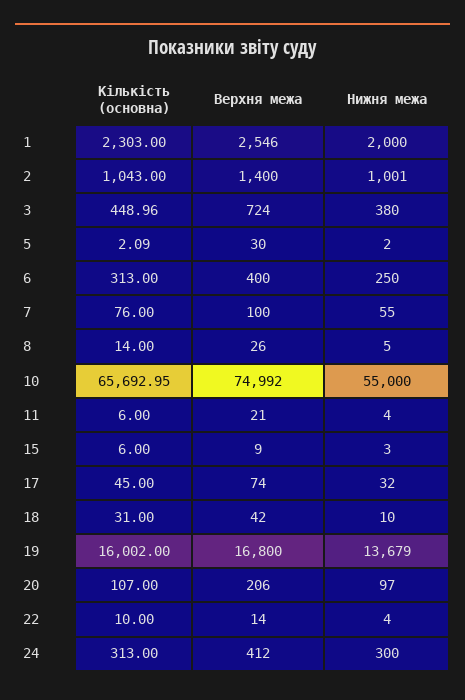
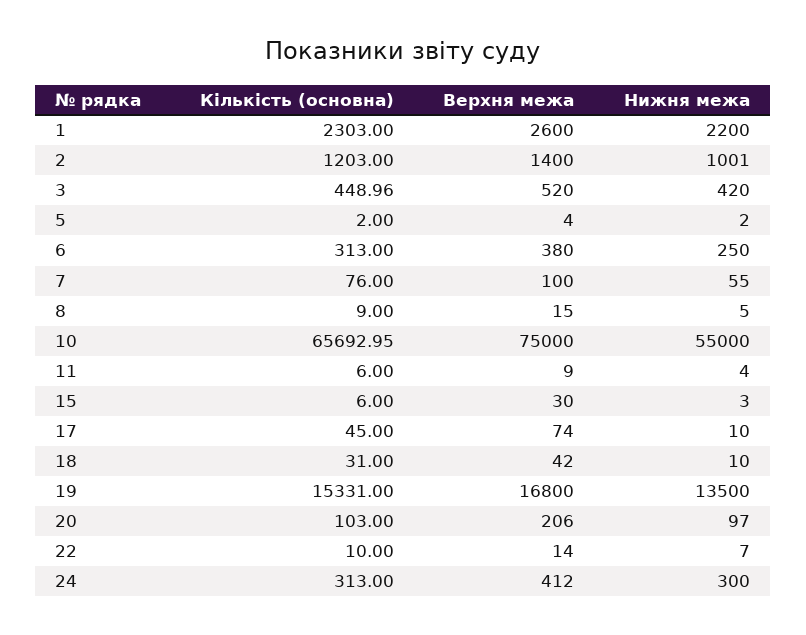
Верхня межа, 1: 2546 -> 2600
Нижня межа, 1: 2000 -> 2200
Кількість (основна), 2: 1043 -> 1203
Верхня межа, 3: 724 -> 520
Нижня межа, 3: 380 -> 420
Кількість (основна), 5: 2.09 -> 2
Верхня межа, 5: 30 -> 4
Верхня межа, 6: 400 -> 380
Кількість (основна), 8: 14 -> 9
Верхня межа, 8: 26 -> 15
Верхня межа, 10: 74992 -> 75000
Верхня межа, 11: 21 -> 9
Верхня межа, 15: 9 -> 30
Нижня межа, 17: 32 -> 10
Кількість (основна), 19: 16002 -> 15331
Нижня межа, 19: 13679 -> 13500
Кількість (основна), 20: 107 -> 103
Нижня межа, 22: 4 -> 7

